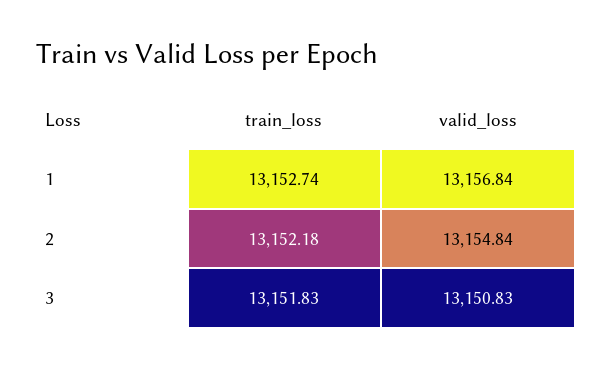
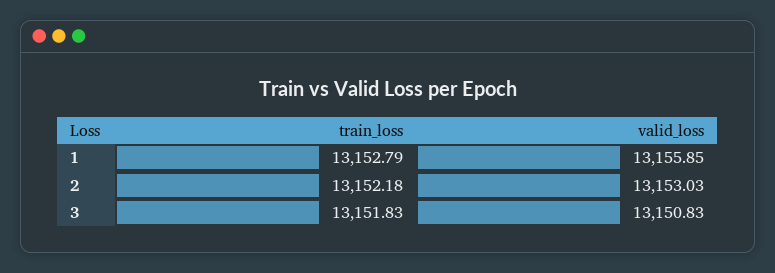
train_loss, 1: 13152.74 -> 13152.79
valid_loss, 1: 13156.84 -> 13155.85
valid_loss, 2: 13154.84 -> 13153.03

